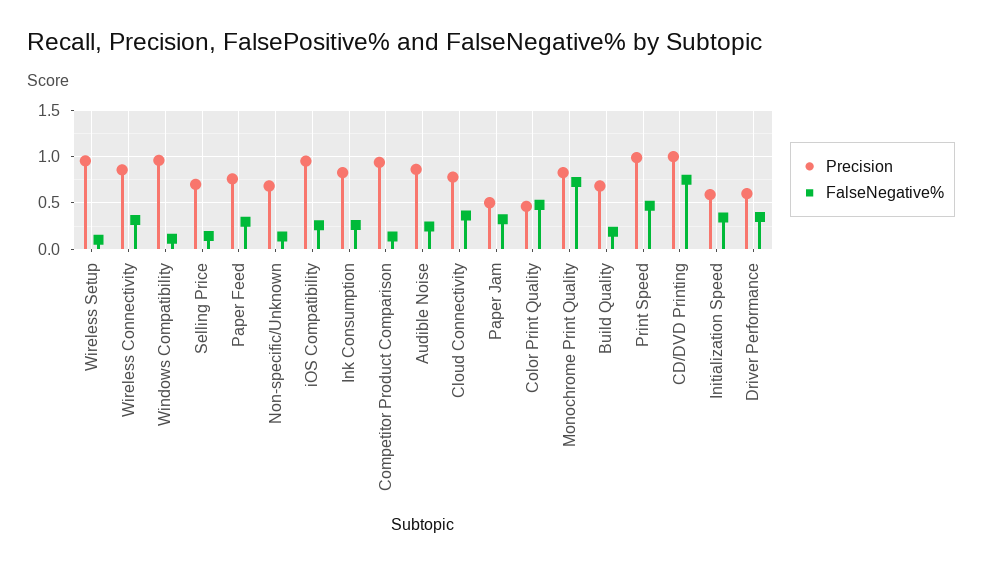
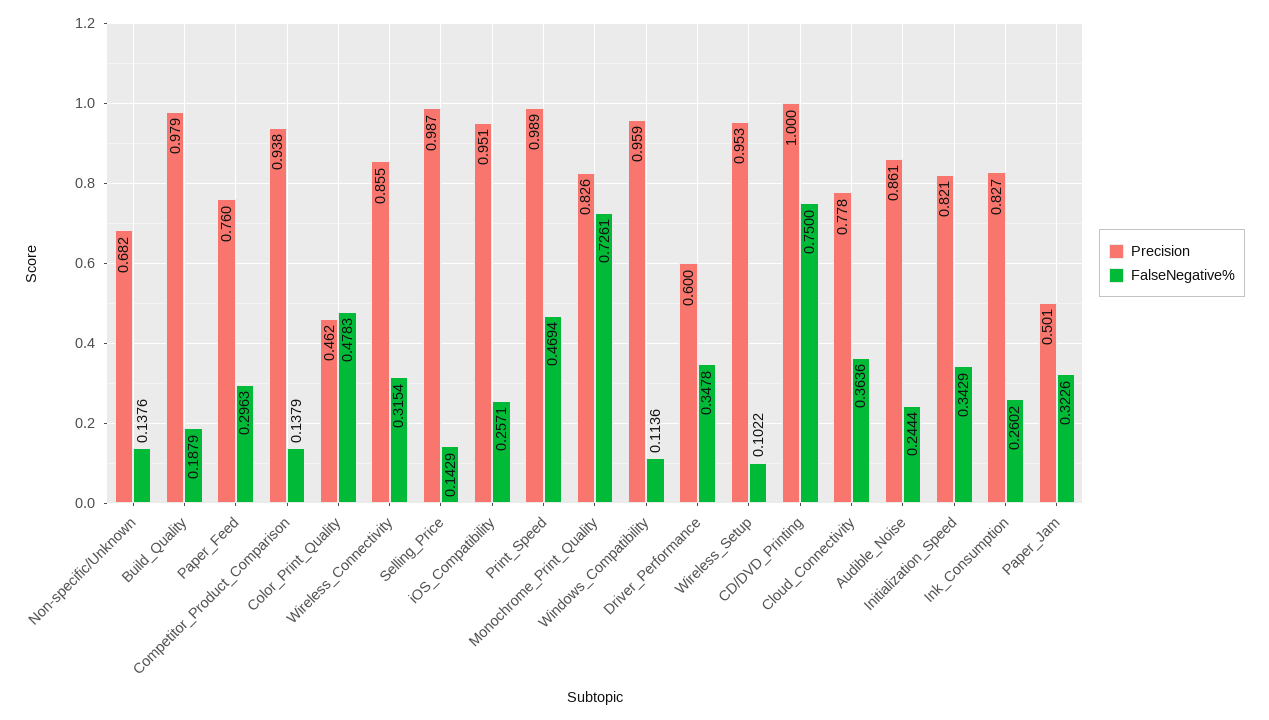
Precision, Selling Price: 0.7 -> 0.987
Precision, Build Quality: 0.7 -> 0.979
Precision, Initialization Speed: 0.6 -> 0.821

